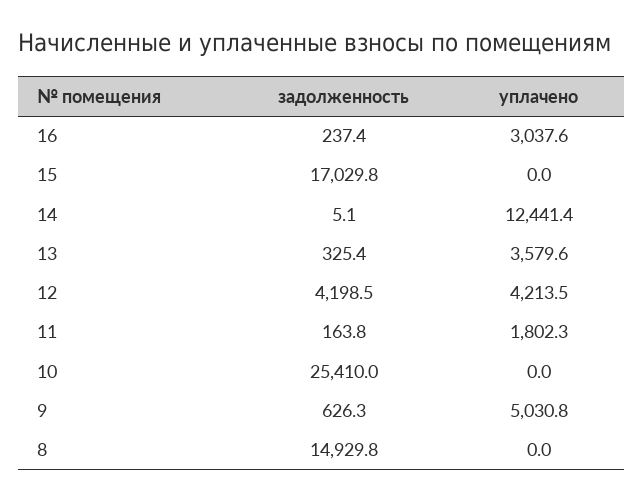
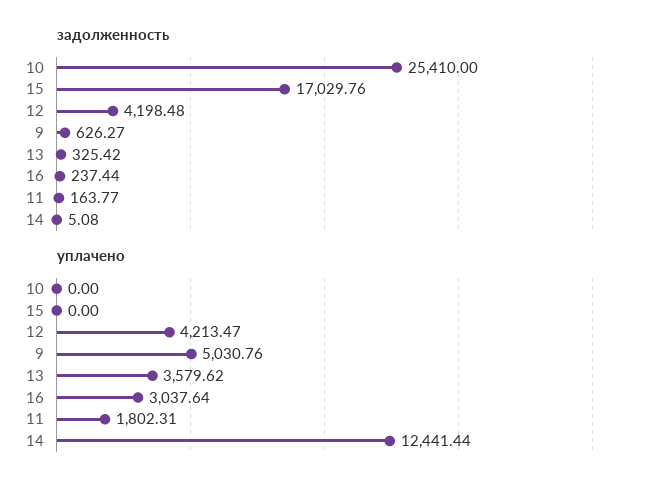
задолженность, 8: 14929.8 -> none
уплачено, 8: 0 -> none

